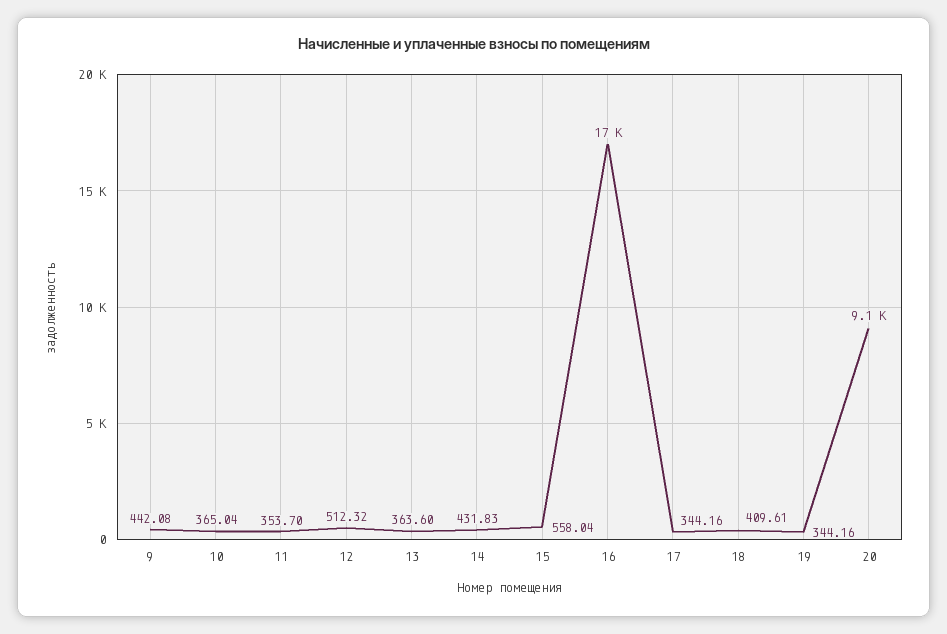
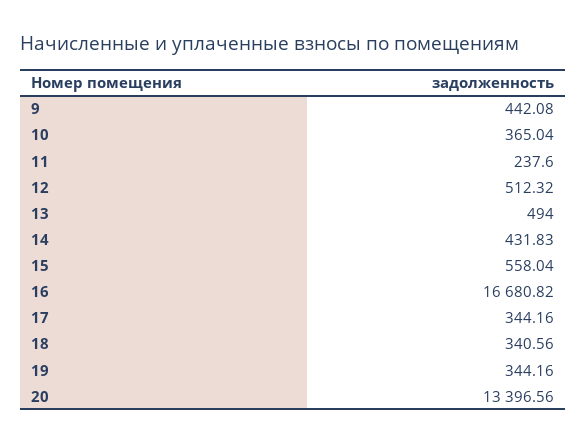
11: 353.7 -> 237.6
13: 363.6 -> 494
18: 409.61 -> 340.56
20: 9100 -> 13396.56

